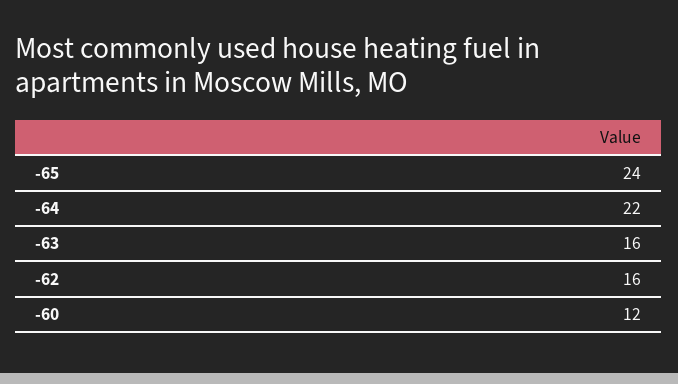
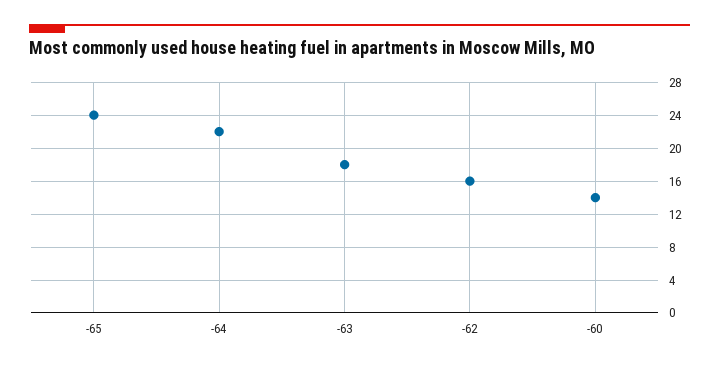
-63: 16 -> 18
-60: 12 -> 14

